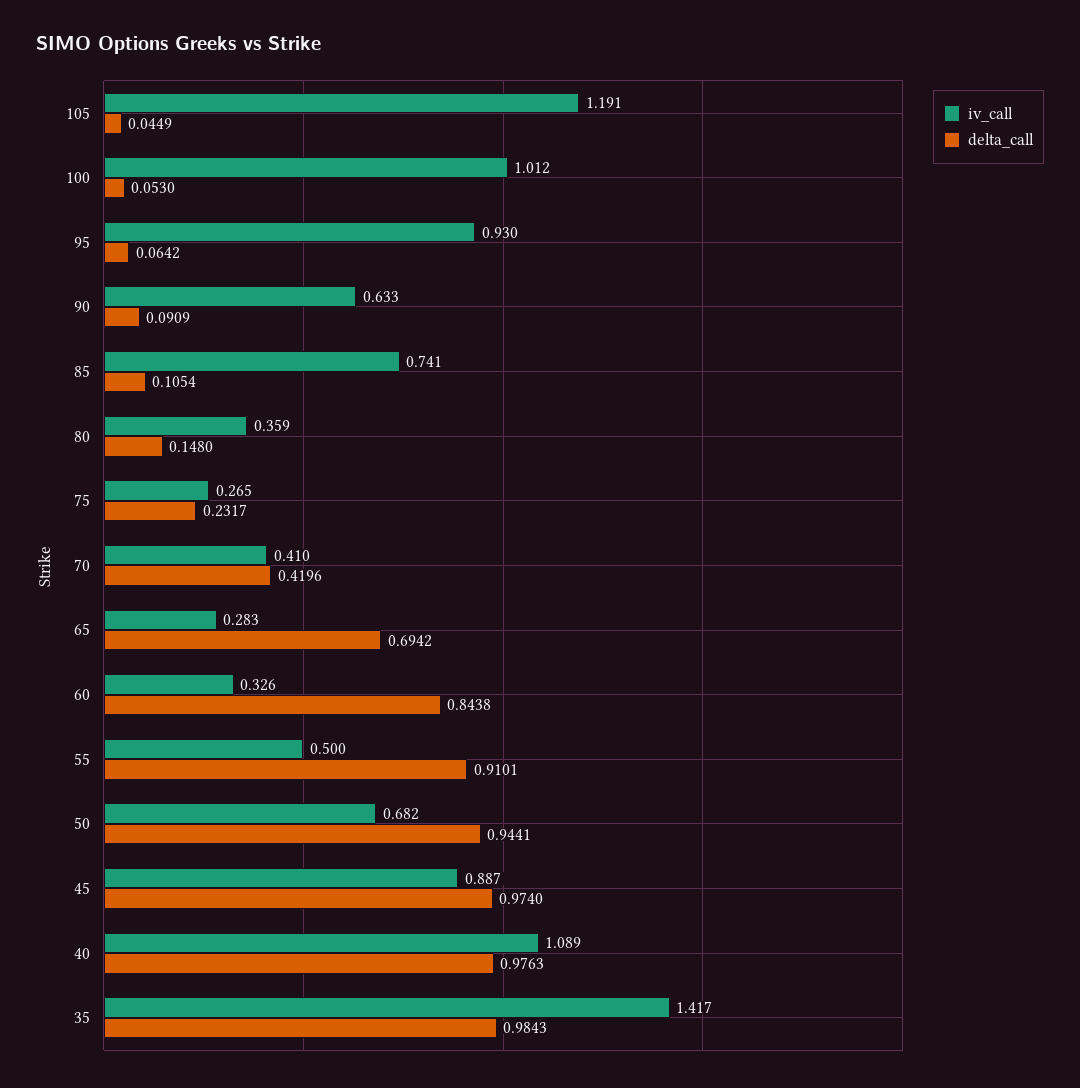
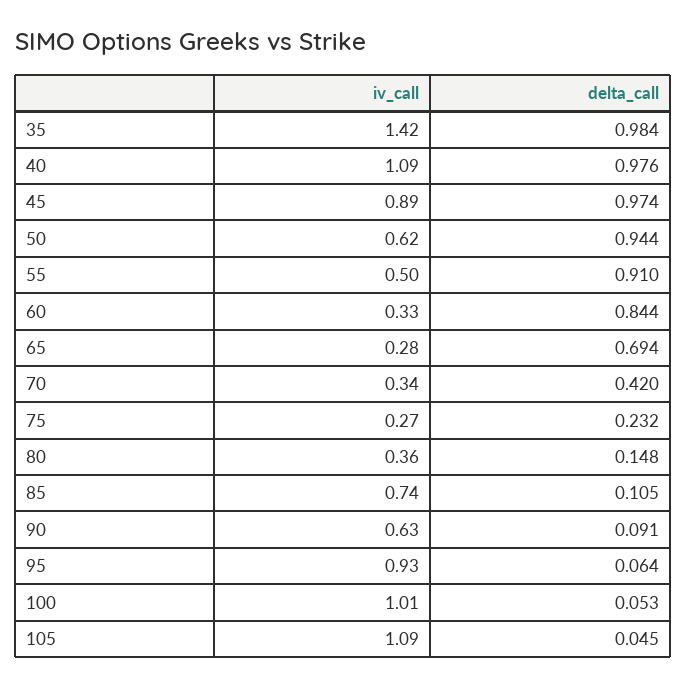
iv_call, 105: 1.191 -> 1.09
iv_call, 70: 0.41 -> 0.34
iv_call, 50: 0.682 -> 0.62

